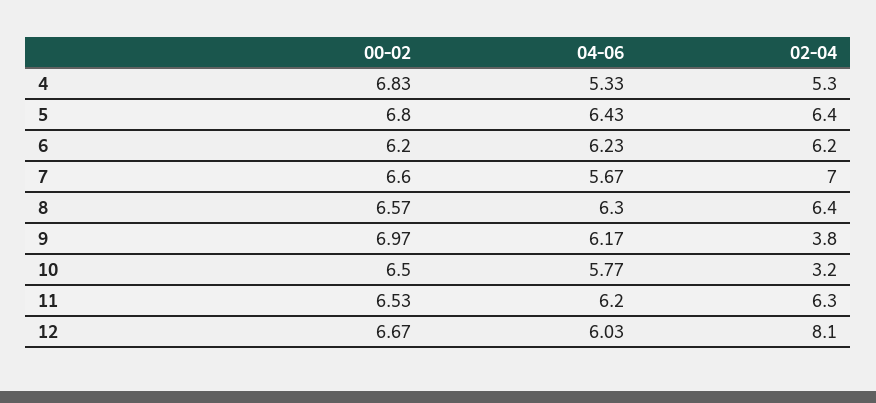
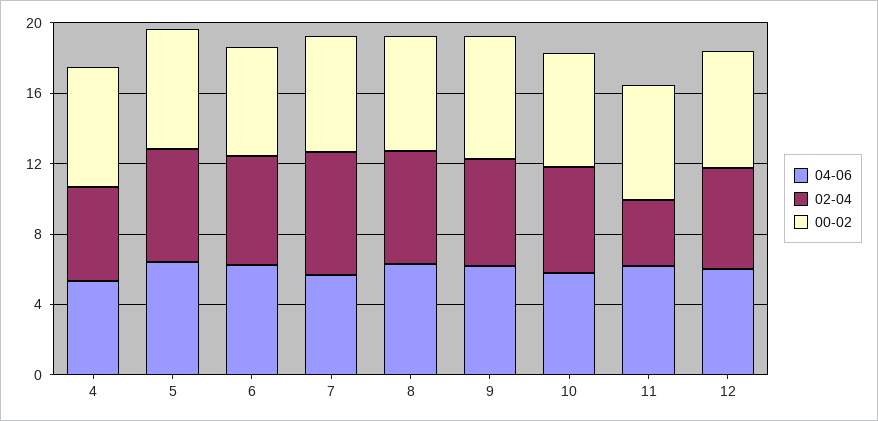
02-04, 9: 3.8 -> 6
02-04, 10: 3.2 -> 6
02-04, 11: 6.3 -> 4
02-04, 12: 8.1 -> 6

